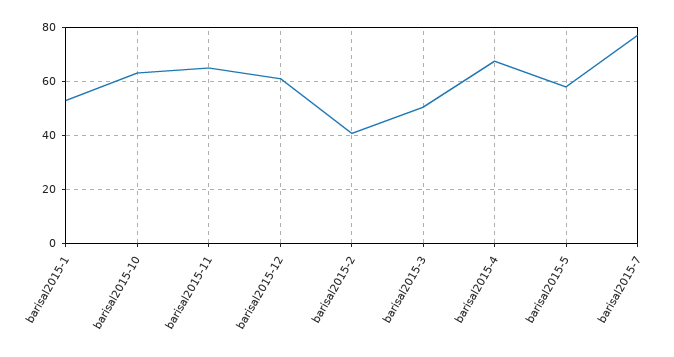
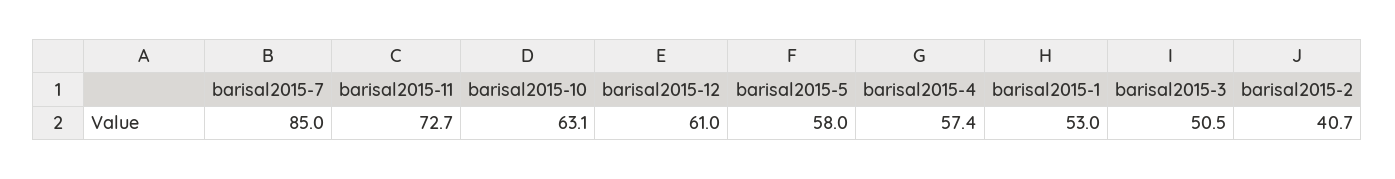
barisal2015-11: 65 -> 72.7
barisal2015-4: 67.5 -> 57.4
barisal2015-7: 77.5 -> 85

